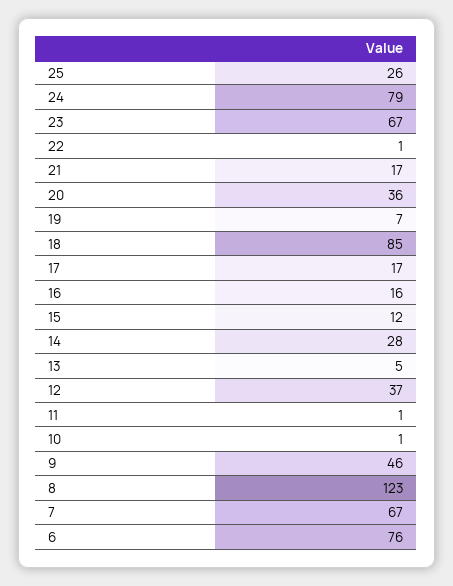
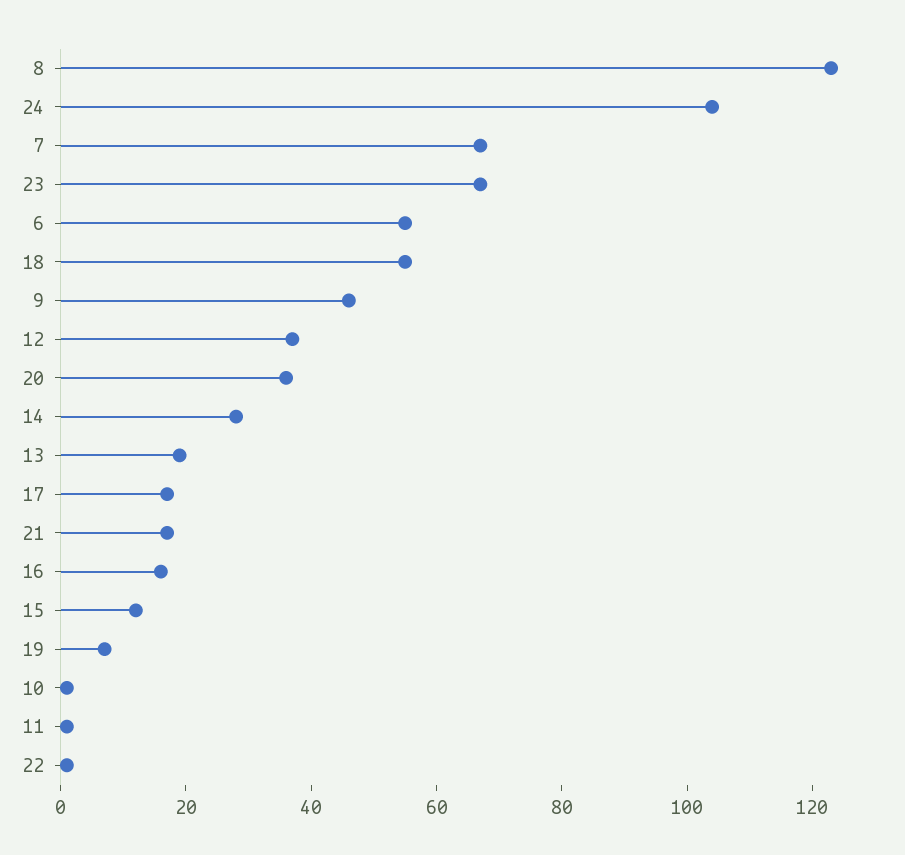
25: 26 -> none
24: 79 -> 105
18: 85 -> 55
13: 5 -> 20
6: 76 -> 55

